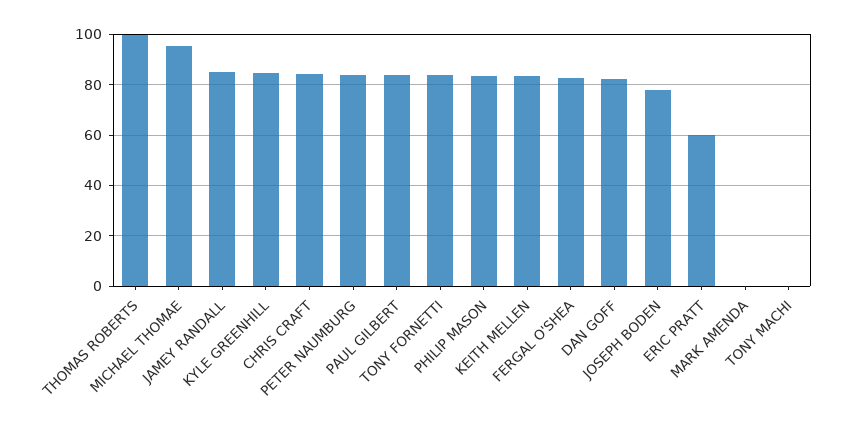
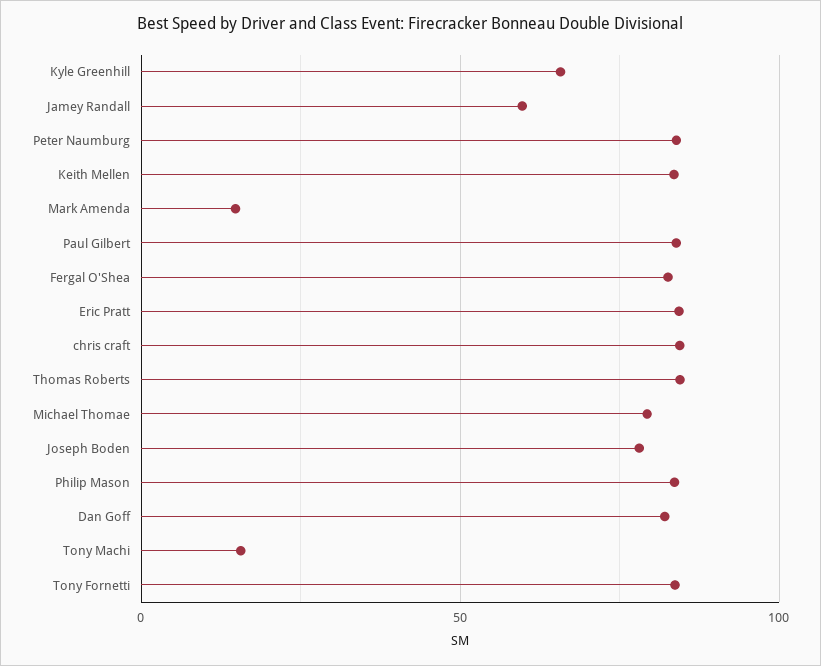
THOMAS ROBERTS: 100 -> 85
MICHAEL THOMAE: 95 -> 80
JAMEY RANDALL: 85 -> 60
KYLE GREENHILL: 85 -> 65
ERIC PRATT: 60 -> 85
MARK AMENDA: 0 -> 15
TONY MACHI: 0 -> 15

